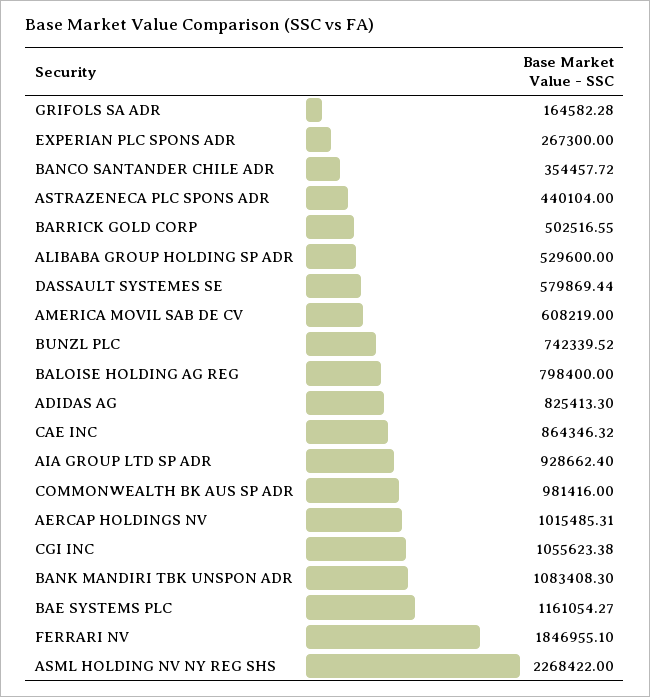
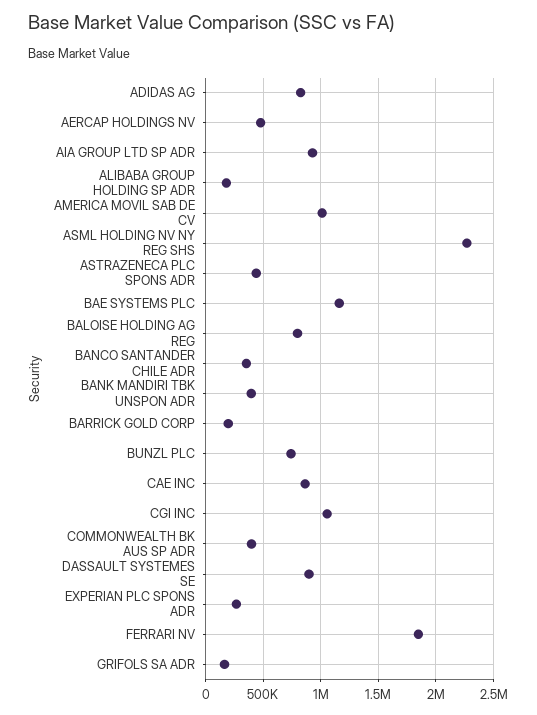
BARRICK GOLD CORP: 502516.55 -> 200000
ALIBABA GROUP HOLDING SP ADR: 529600 -> 200000
DASSAULT SYSTEMES SE: 579869.44 -> 900000
AMERICA MOVIL SAB DE CV: 608219 -> 1000000
COMMONWEALTH BK AUS SP ADR: 981416 -> 400000
AERCAP HOLDINGS NV: 1015485.31 -> 500000
BANK MANDIRI TBK UNSPON ADR: 1083408.3 -> 400000

